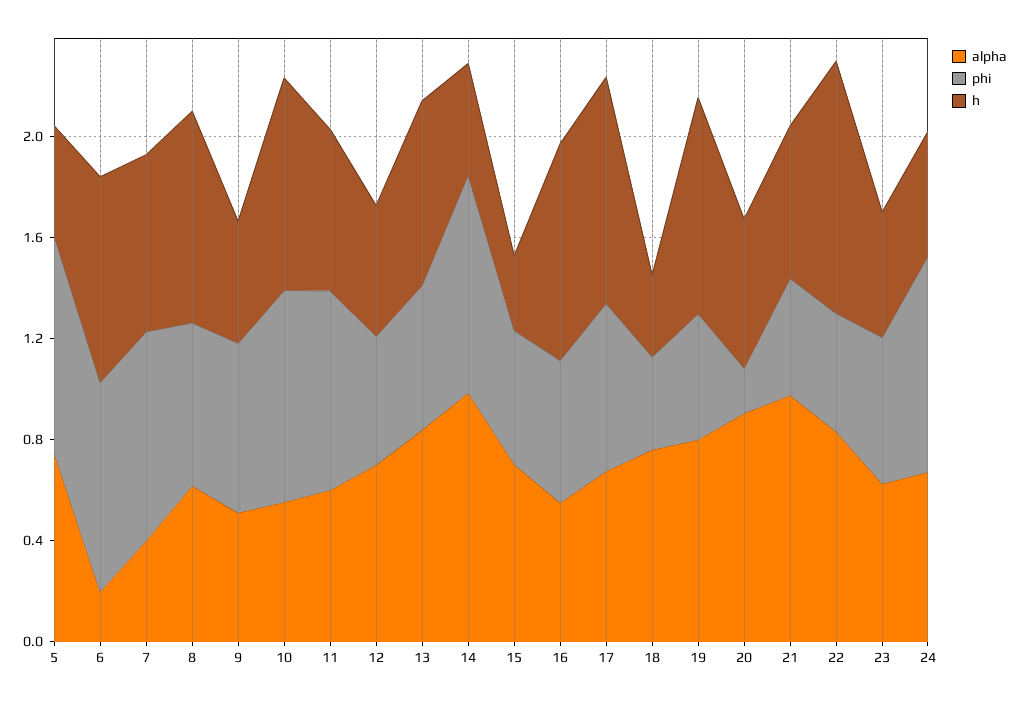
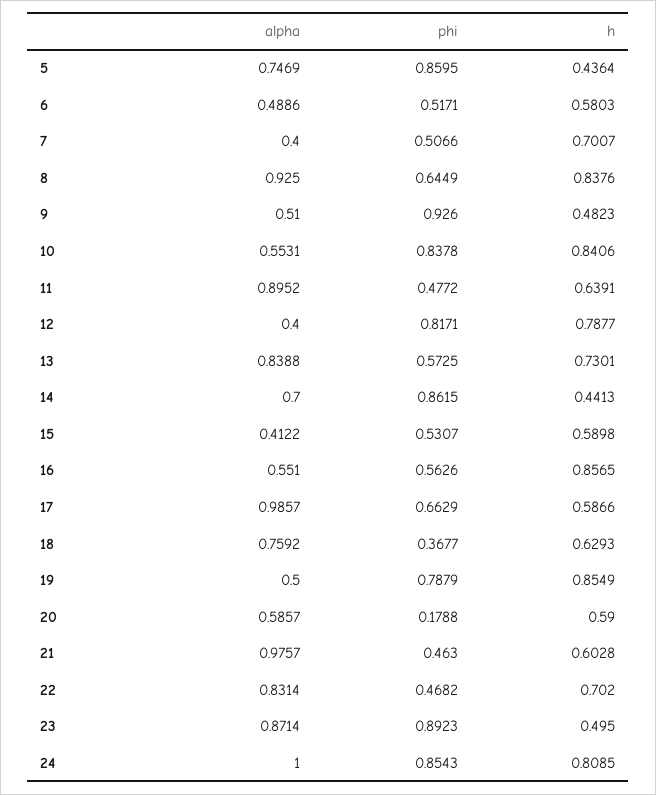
alpha, 6: 0.2 -> 0.4886
phi, 6: 0.8 -> 0.5171
h, 6: 0.8 -> 0.5803
phi, 7: 0.8 -> 0.5066
alpha, 8: 0.6 -> 0.925
phi, 9: 0.7 -> 0.926
alpha, 11: 0.6 -> 0.8952
phi, 11: 0.8 -> 0.4772
alpha, 12: 0.7 -> 0.4
phi, 12: 0.5 -> 0.8171
h, 12: 0.5 -> 0.7877
alpha, 14: 1 -> 0.7
alpha, 15: 0.7 -> 0.4122
h, 15: 0.3 -> 0.5898
alpha, 17: 0.7 -> 0.9857
h, 17: 0.9 -> 0.5866
h, 18: 0.3 -> 0.6293
alpha, 19: 0.8 -> 0.5
phi, 19: 0.5 -> 0.7879
alpha, 20: 0.9 -> 0.5857
h, 22: 1 -> 0.702
alpha, 23: 0.6 -> 0.8714
phi, 23: 0.6 -> 0.8923
alpha, 24: 0.7 -> 1
h, 24: 0.5 -> 0.8085

